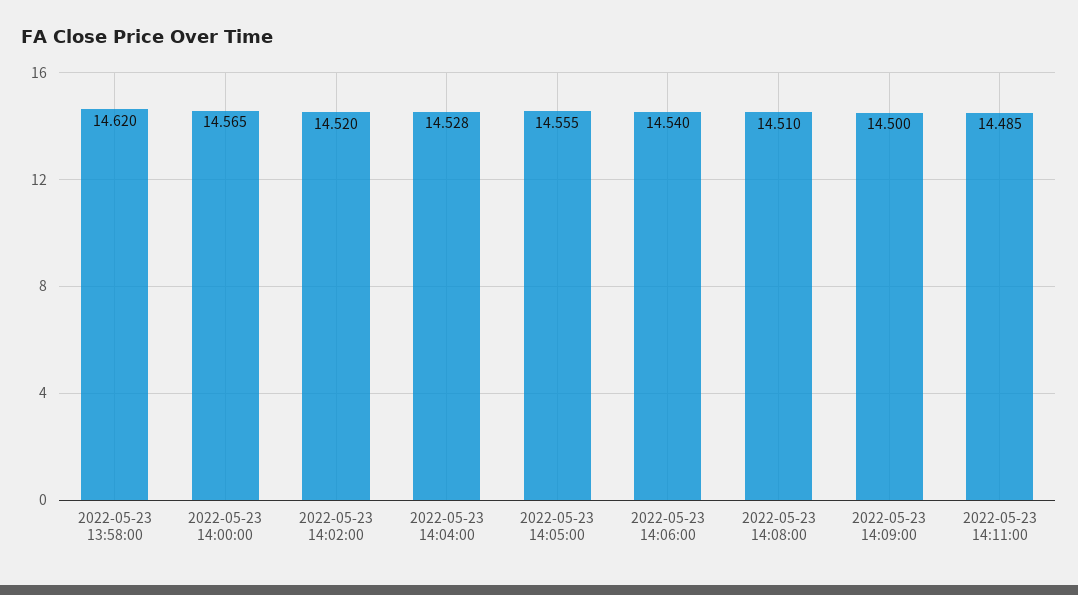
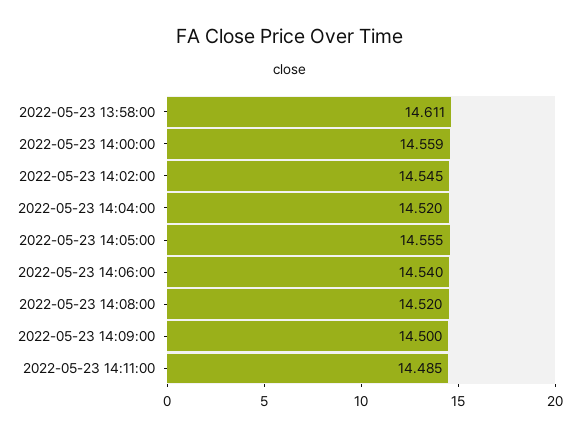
2022-05-23 13:58:00: 14.62 -> 14.611
2022-05-23 14:00:00: 14.565 -> 14.559
2022-05-23 14:02:00: 14.52 -> 14.545
2022-05-23 14:04:00: 14.528 -> 14.52
2022-05-23 14:08:00: 14.51 -> 14.52

